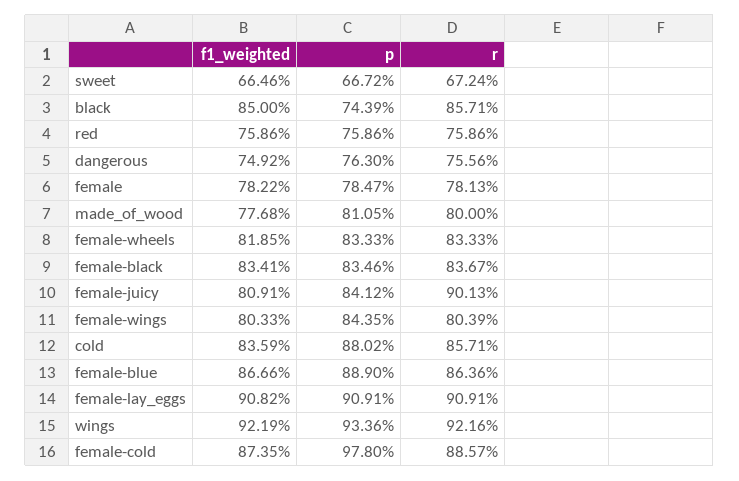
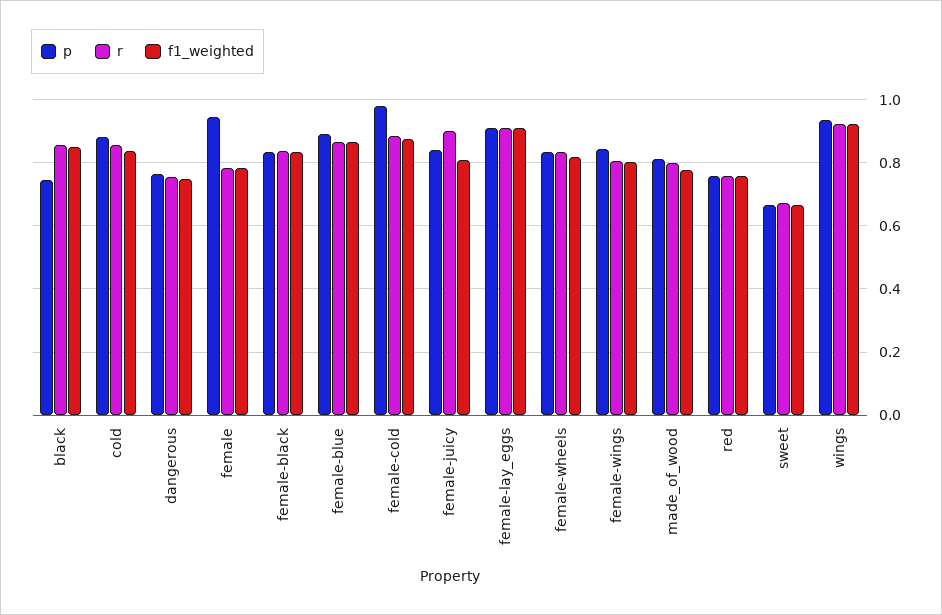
p, female: 0.7847 -> 0.94

